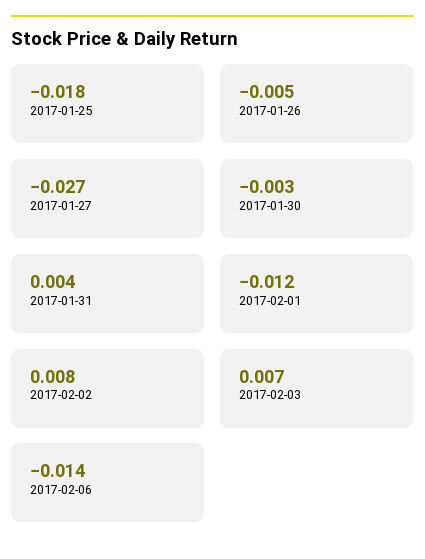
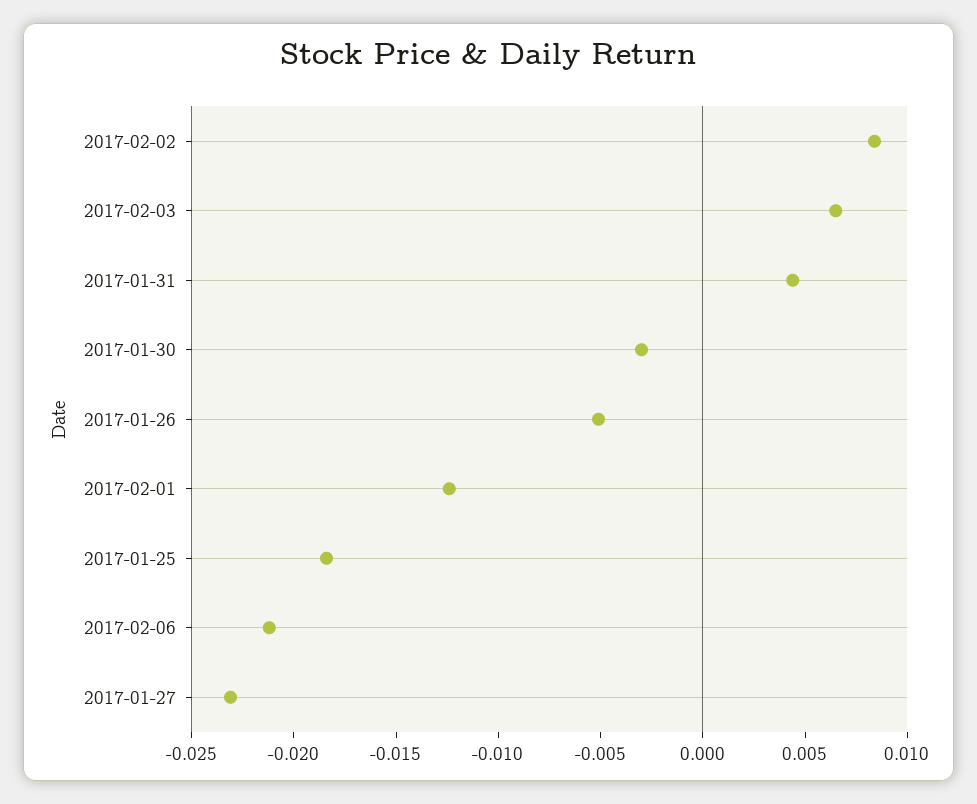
2017-01-27: -0.027 -> -0.023
2017-02-06: -0.014 -> -0.021

